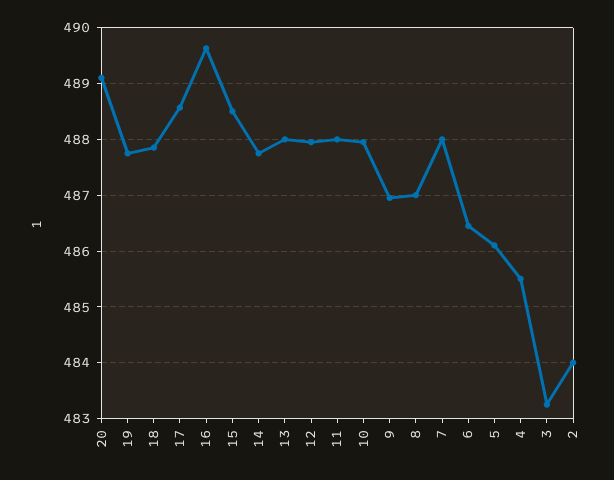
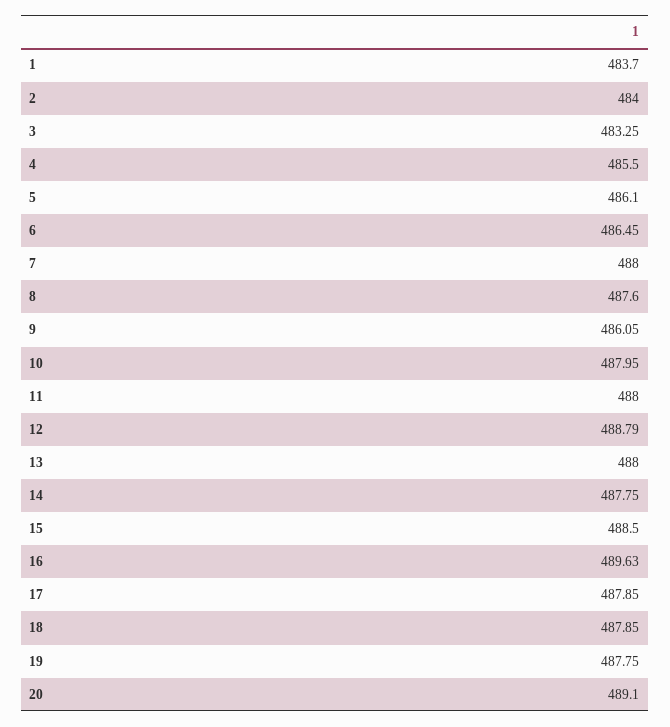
17: 488.6 -> 487.85
12: 488 -> 488.79
9: 487 -> 486.05
8: 487 -> 487.6
1: none -> 483.7

